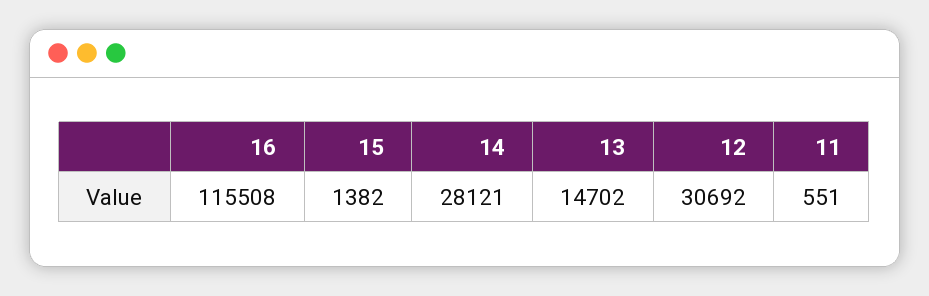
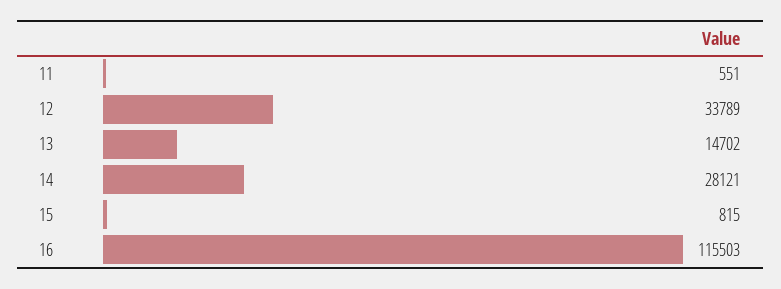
16: 115508 -> 115503
15: 1382 -> 815
12: 30692 -> 33789

